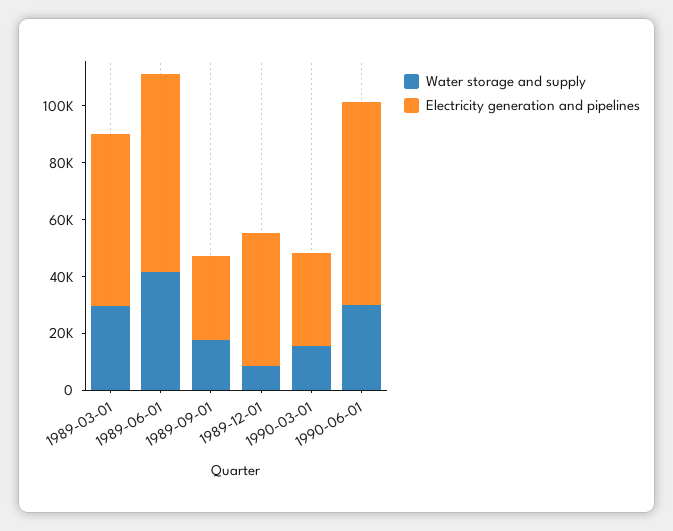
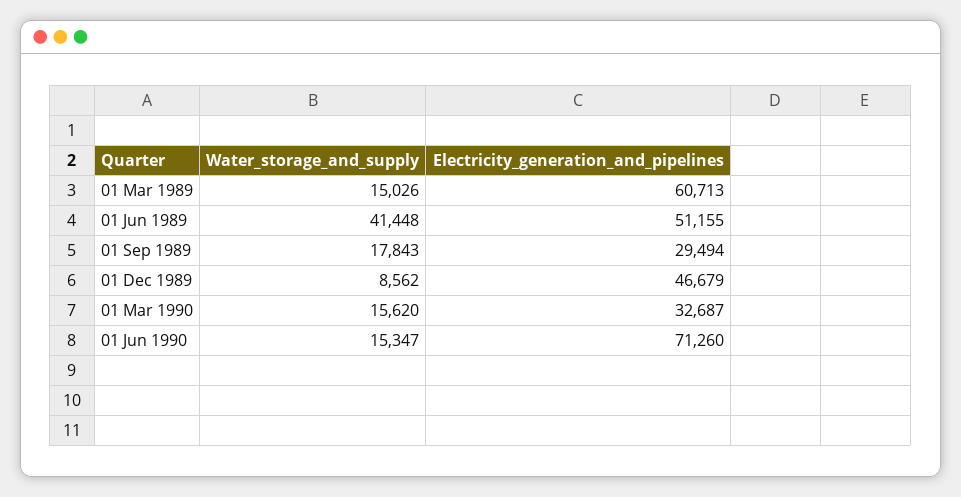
Water storage and supply, 1989-03-01: 30000 -> 15026
Electricity generation and pipelines, 1989-06-01: 70000 -> 51155
Water storage and supply, 1990-06-01: 30000 -> 15347

